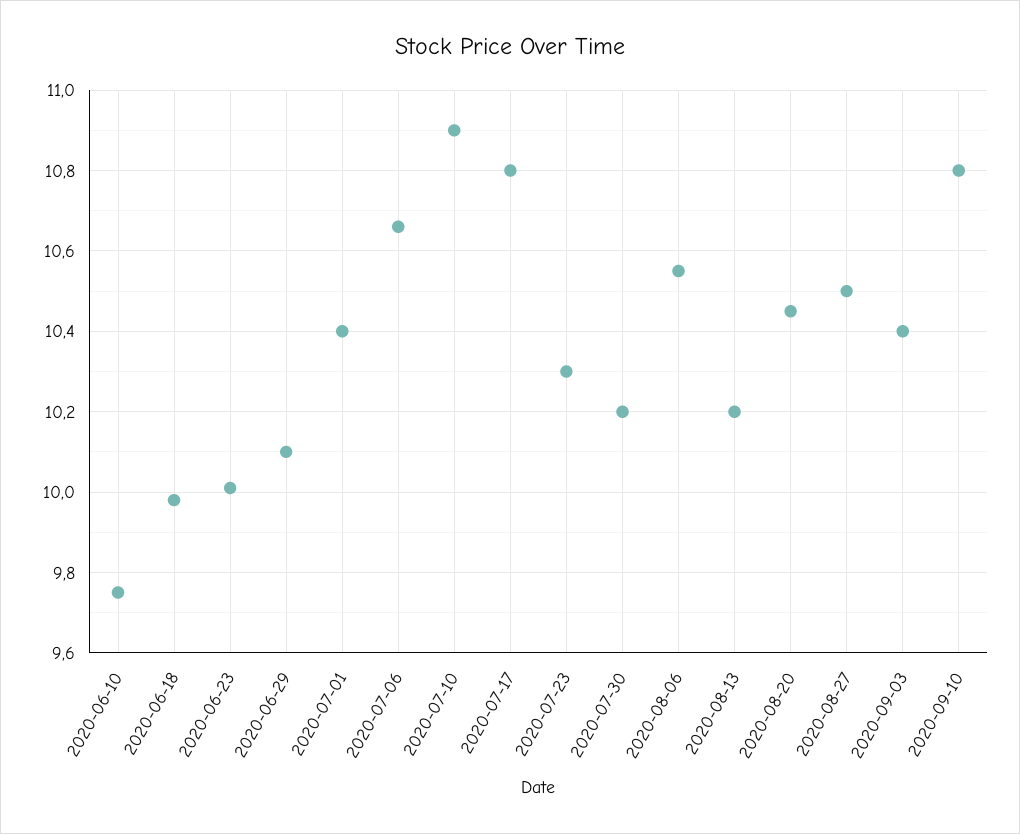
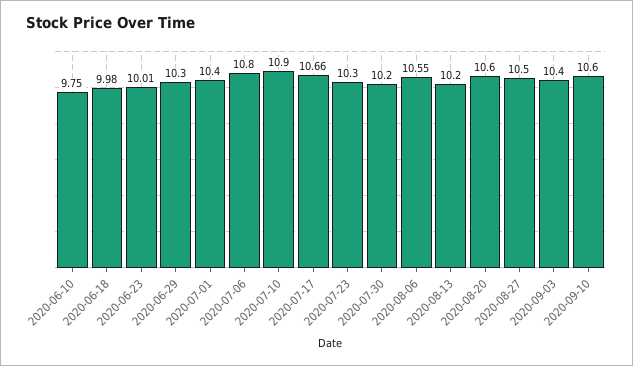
2020-06-29: 10.1 -> 10.3
2020-07-06: 10.65 -> 10.8
2020-07-17: 10.8 -> 10.66
2020-08-20: 10.45 -> 10.6
2020-09-10: 10.8 -> 10.6

